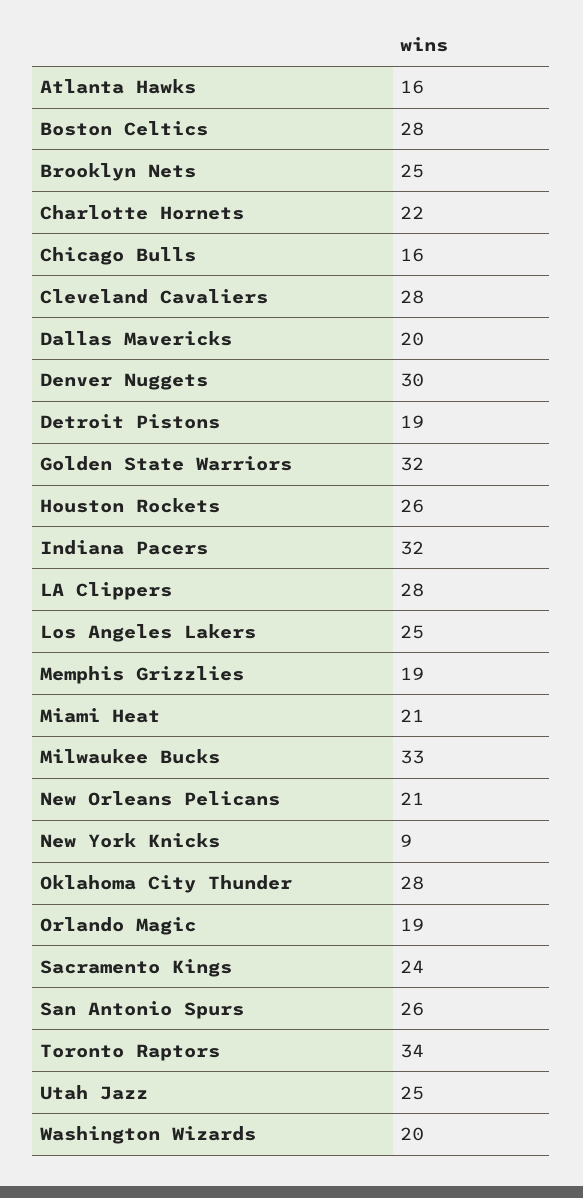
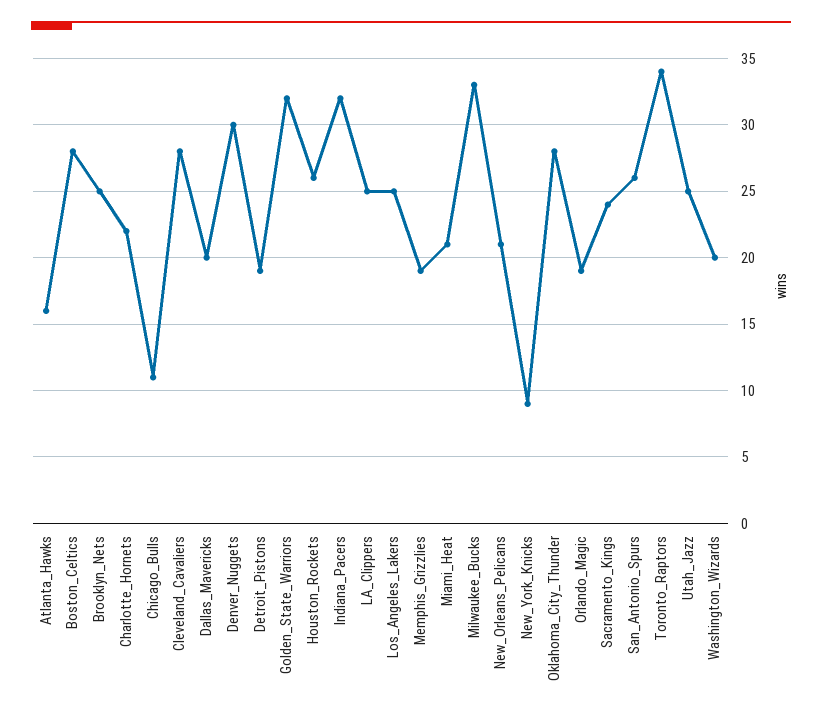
Chicago Bulls: 16 -> 11
LA Clippers: 28 -> 25

